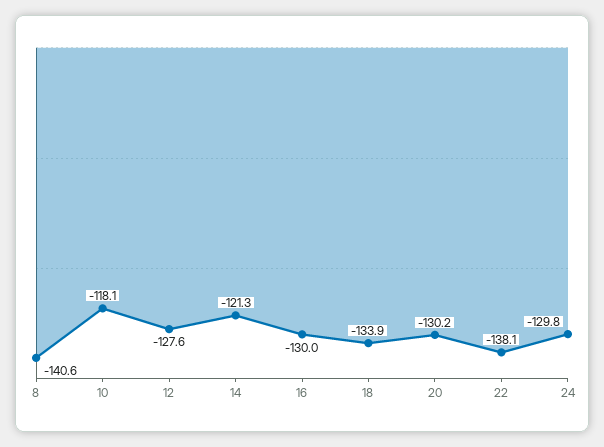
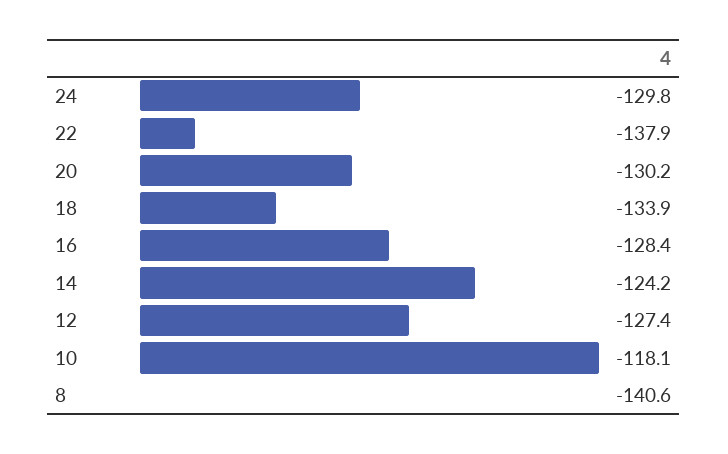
12: -127.6 -> -127.4
14: -121.3 -> -124.2
16: -130 -> -128.4
22: -138.1 -> -137.9

